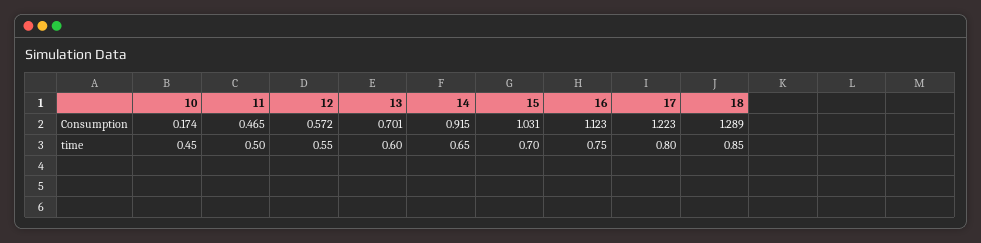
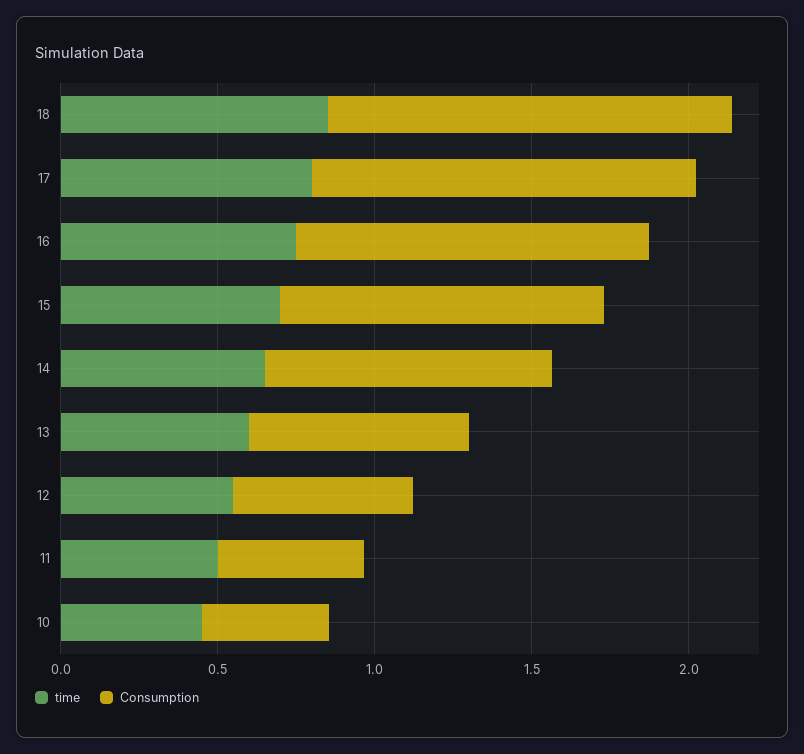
Consumption, 10: 0.174 -> 0.4

